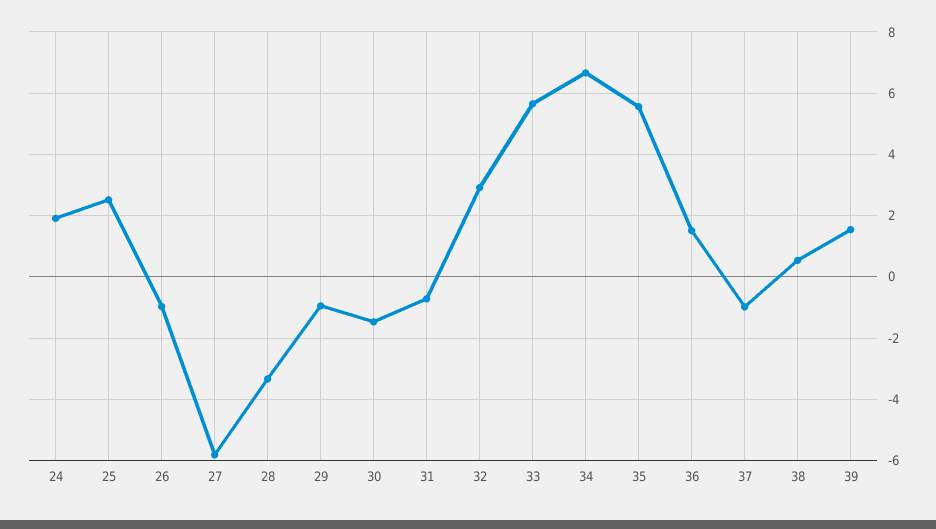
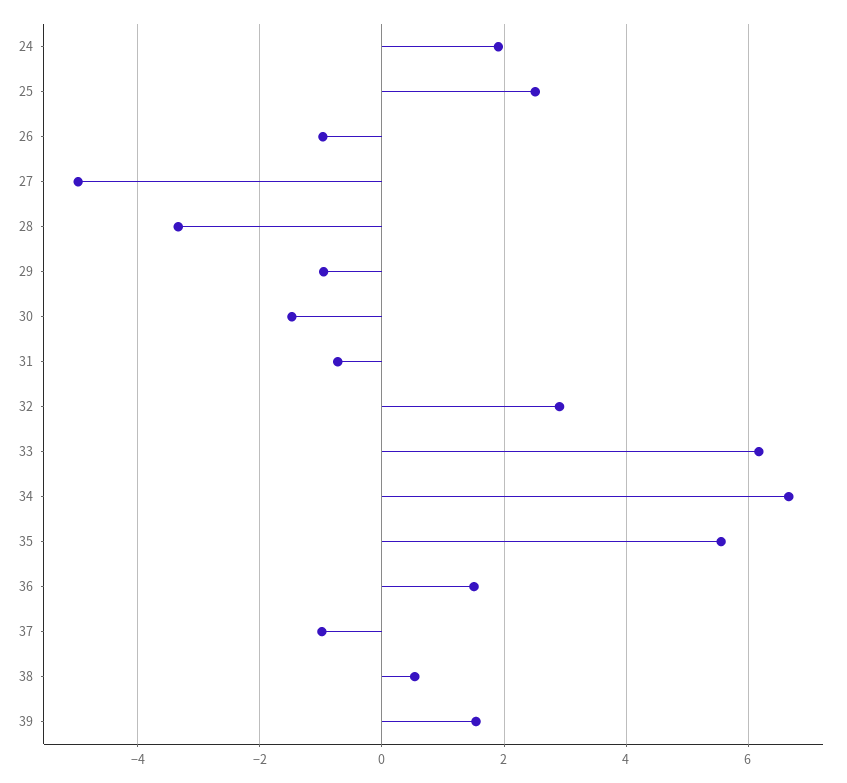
27: -5.8 -> -5
33: 5.6 -> 6.2

